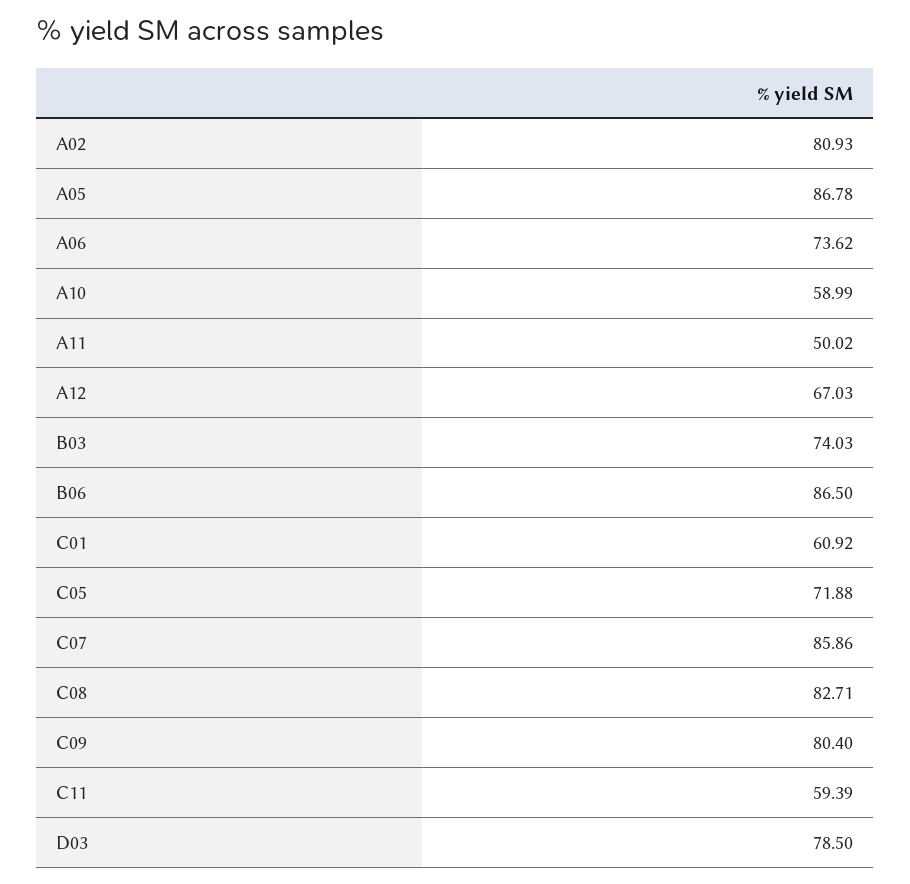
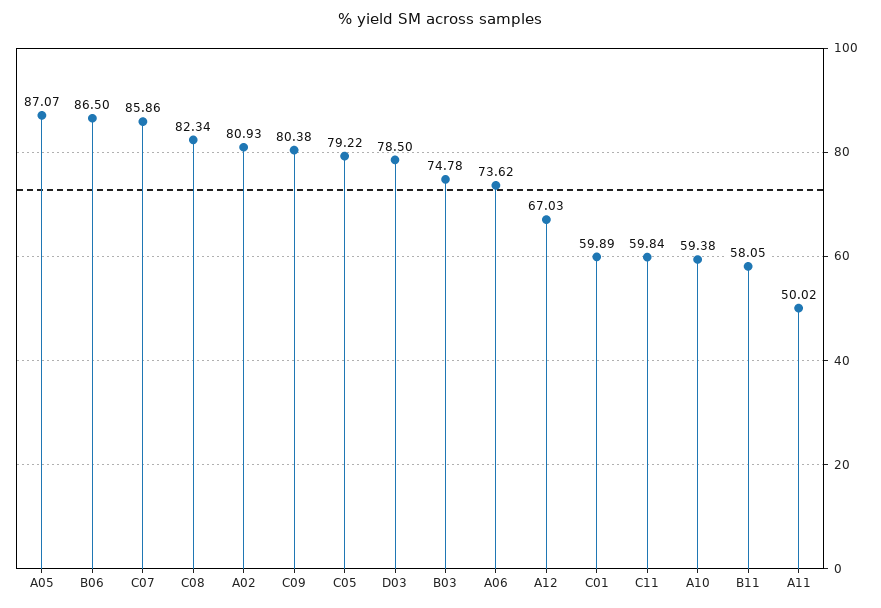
A05: 86.78 -> 87.07
A10: 58.99 -> 59.38
B03: 74.03 -> 74.78
C01: 60.92 -> 59.89
C05: 71.88 -> 79.22
C08: 82.71 -> 82.34
C09: 80.4 -> 80.38
C11: 59.39 -> 59.84
B11: none -> 58.05

